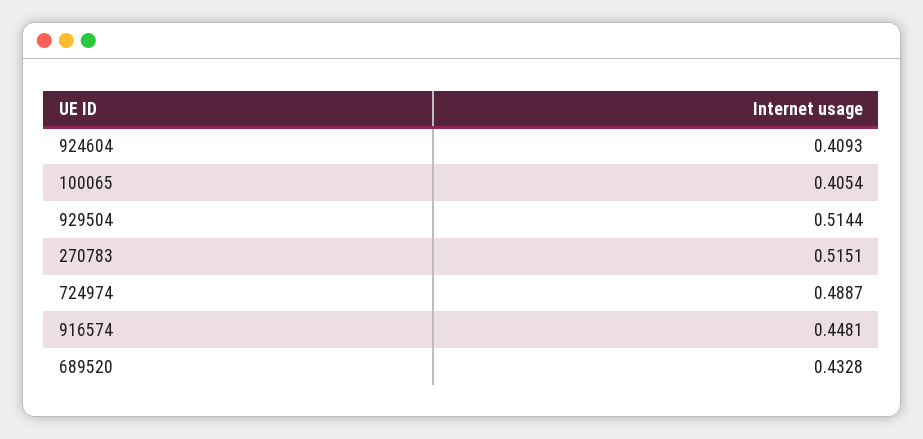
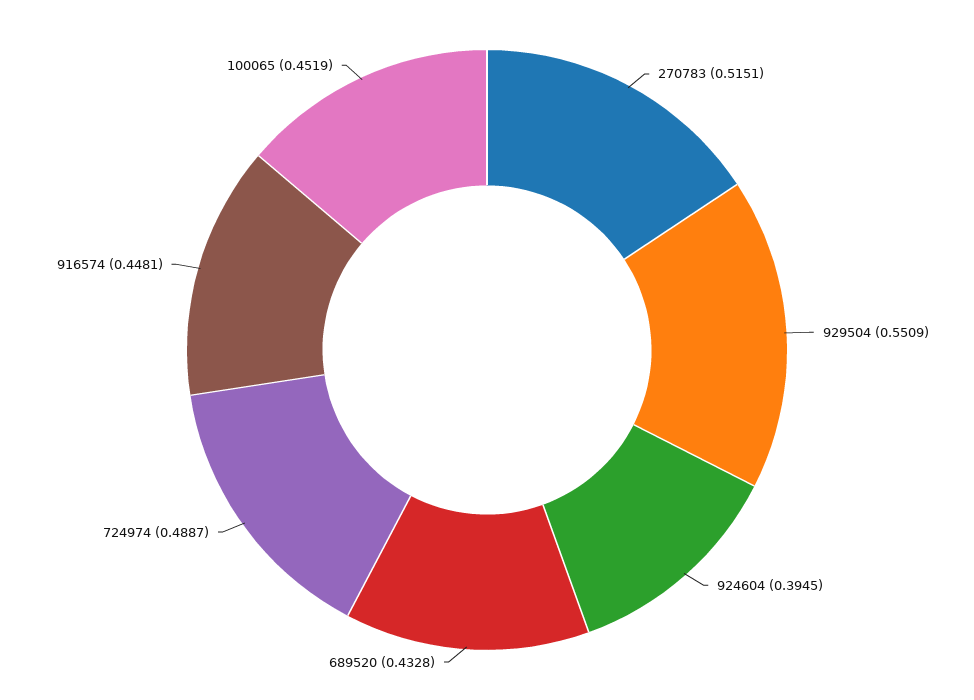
924604: 0.4093 -> 0.3945
100065: 0.4054 -> 0.4519
929504: 0.5144 -> 0.5509

